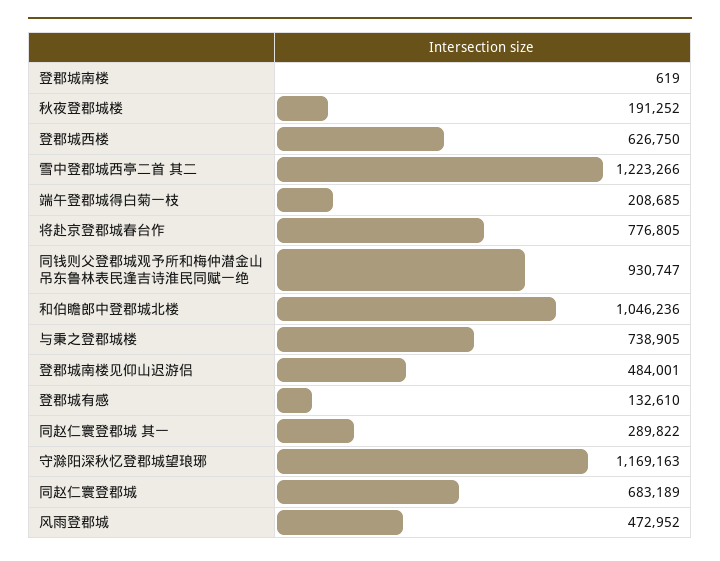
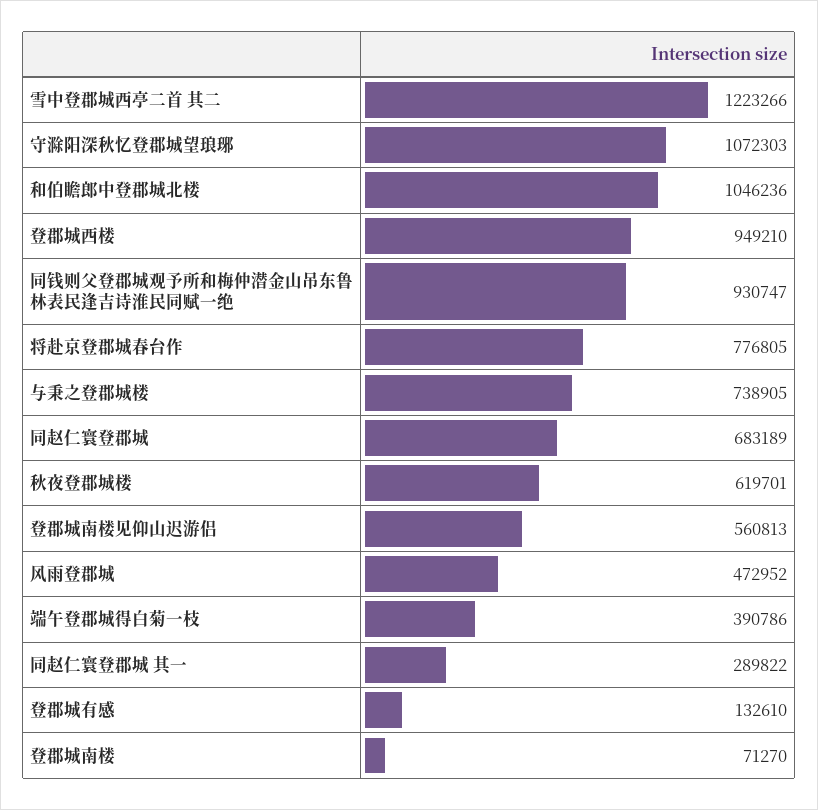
登郡城南楼: 619 -> 71270
秋夜登郡城楼: 191252 -> 619701
登郡城西楼: 626750 -> 949210
端午登郡城得白菊一枝: 208685 -> 390786
登郡城南楼见仰山迟游侣: 484001 -> 560813
守滁阳深秋忆登郡城望琅琊: 1169163 -> 1072303

